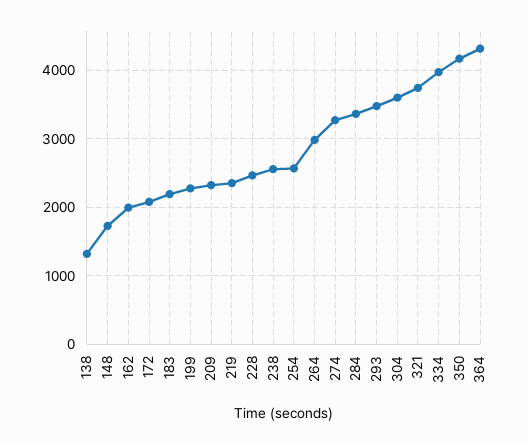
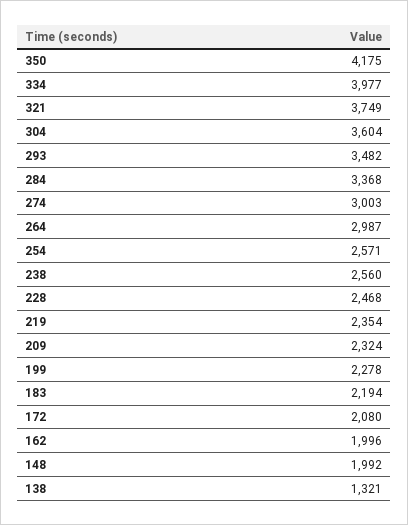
148: 1700 -> 1992
274: 3300 -> 3003
364: 4300 -> none

